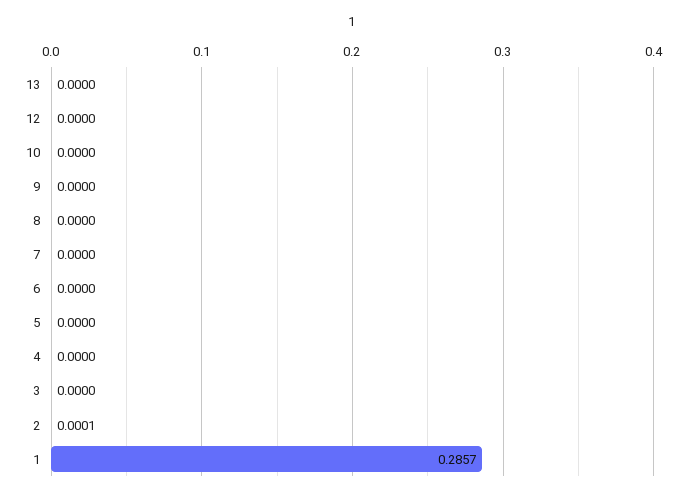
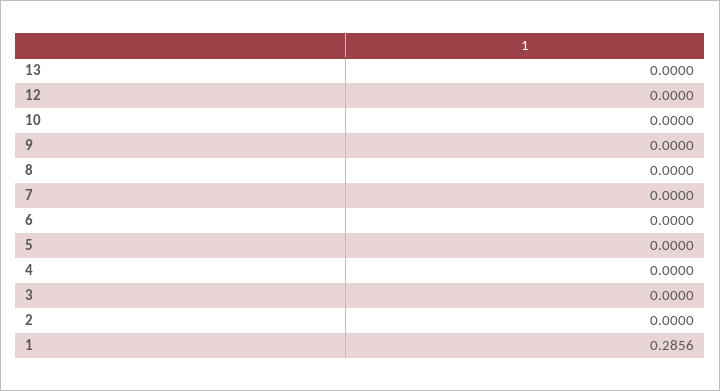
2: 0.0001 -> 0
1: 0.2857 -> 0.2856

